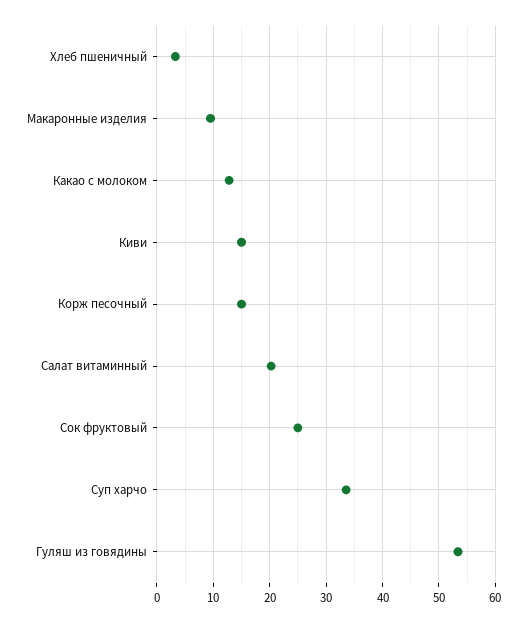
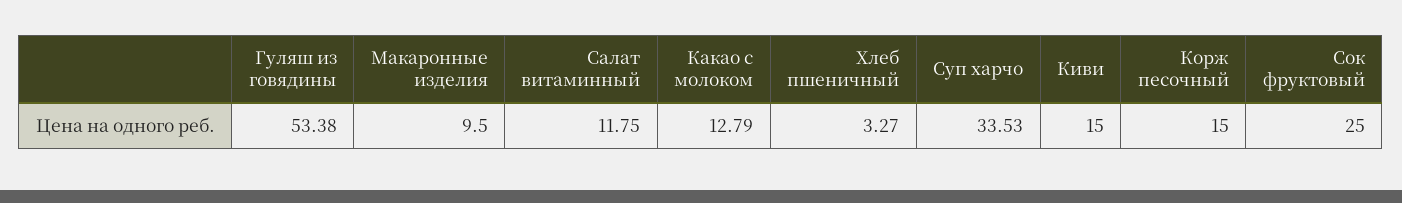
Салат витаминный: 20 -> 11.75

